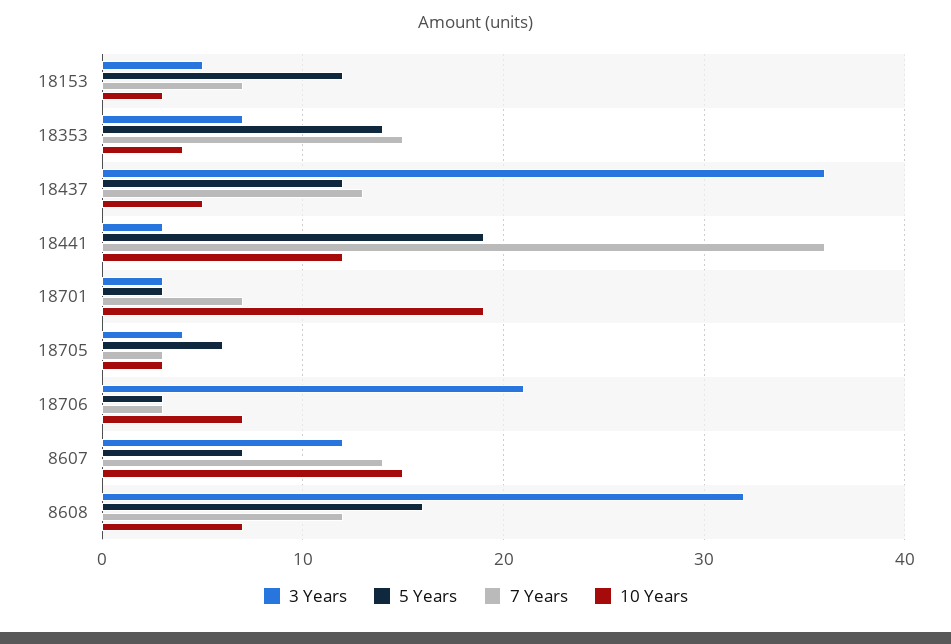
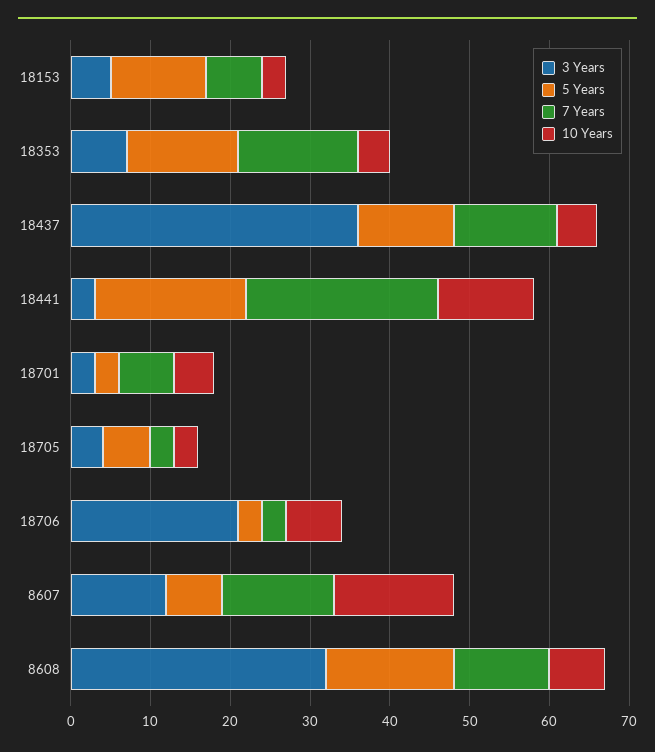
7 Years, 18441: 36 -> 25
10 Years, 18701: 19 -> 5

